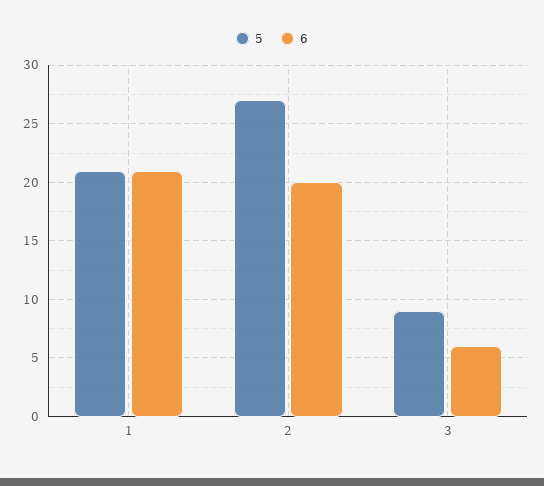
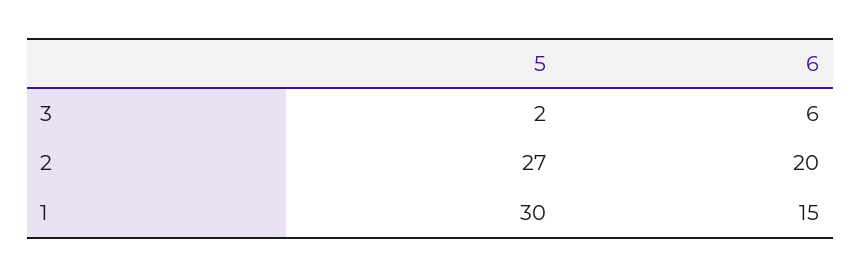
5, 1: 21 -> 30
6, 1: 21 -> 15
5, 3: 9 -> 2

